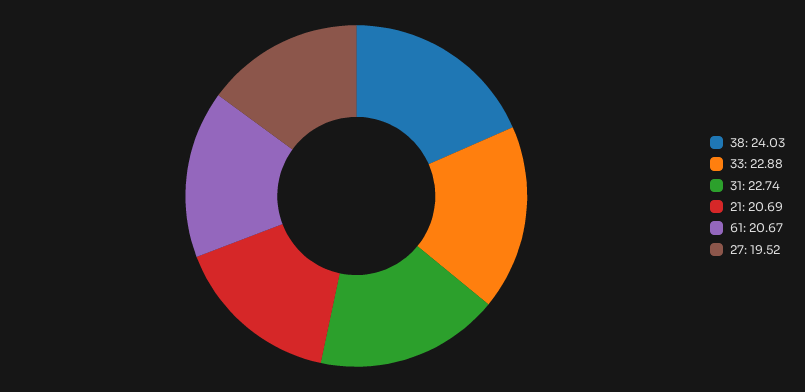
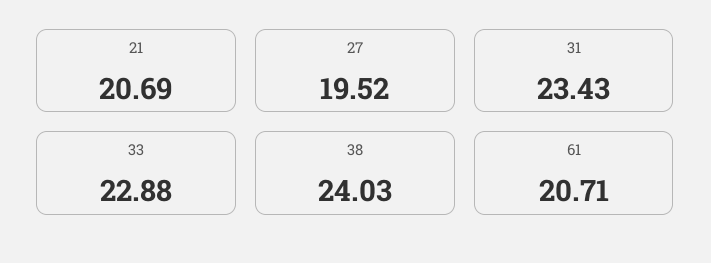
31: 22.74 -> 23.43
61: 20.67 -> 20.71

